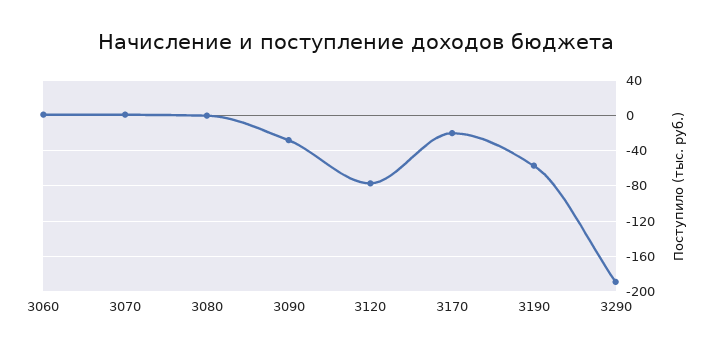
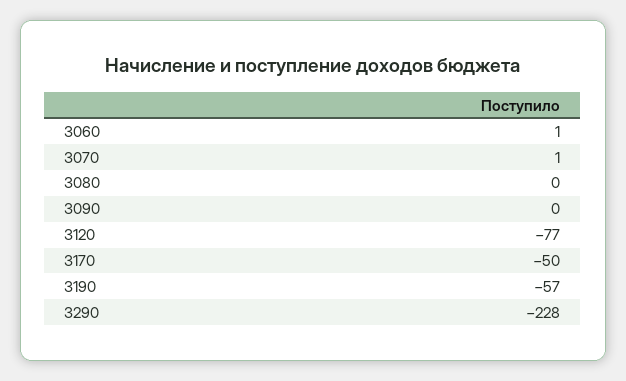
3090: -30 -> 0
3170: -20 -> -50
3290: -190 -> -228

